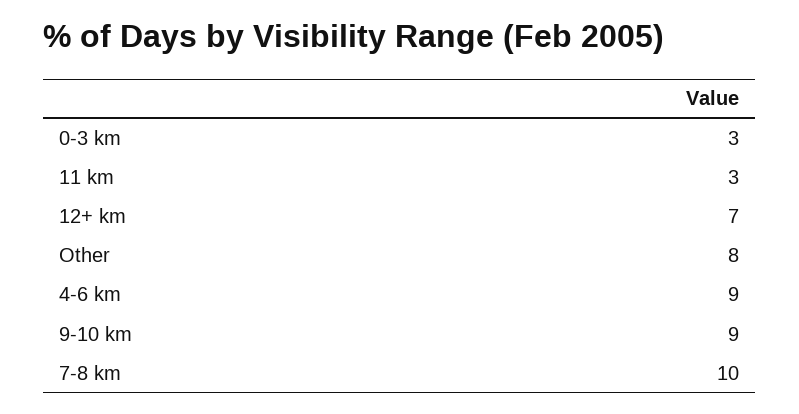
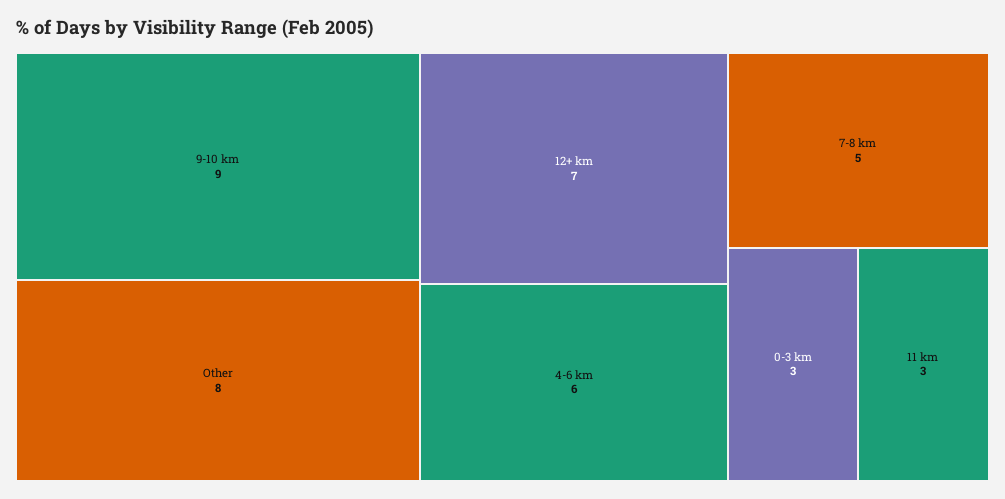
4-6 km: 9 -> 6
7-8 km: 10 -> 5

